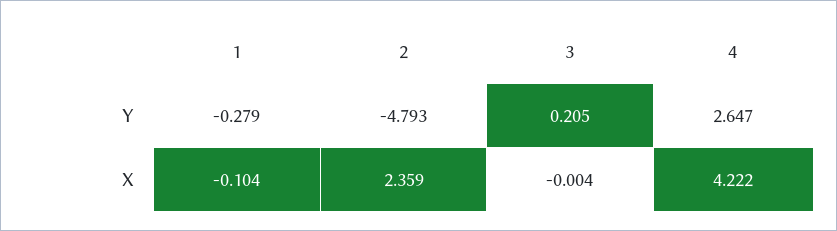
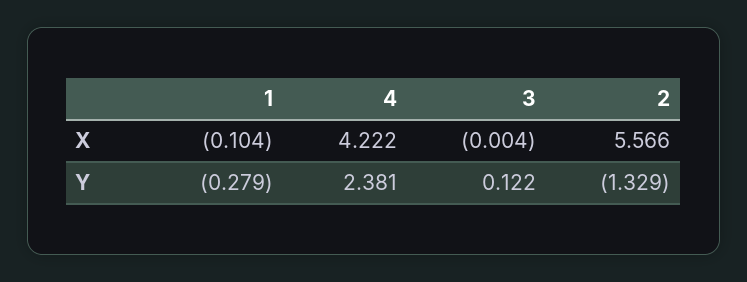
2, Y: -4.793 -> -1.329
3, Y: 0.205 -> 0.122
4, Y: 2.647 -> 2.381
2, X: 2.359 -> 5.566

